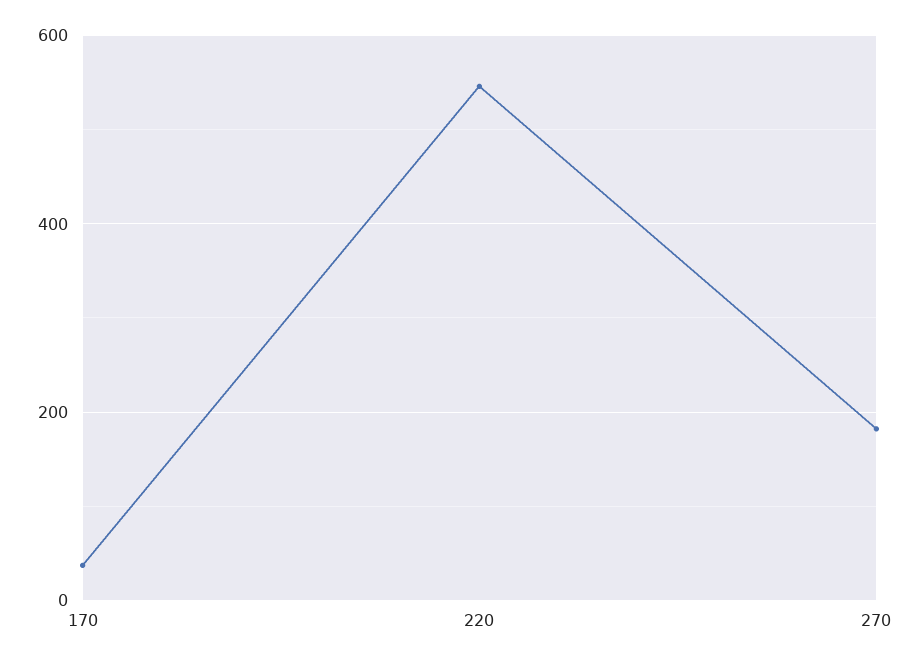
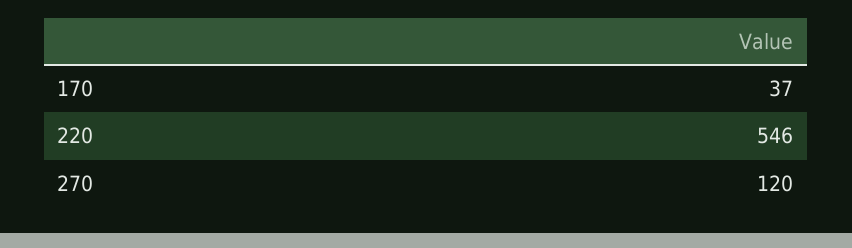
270: 180 -> 120

